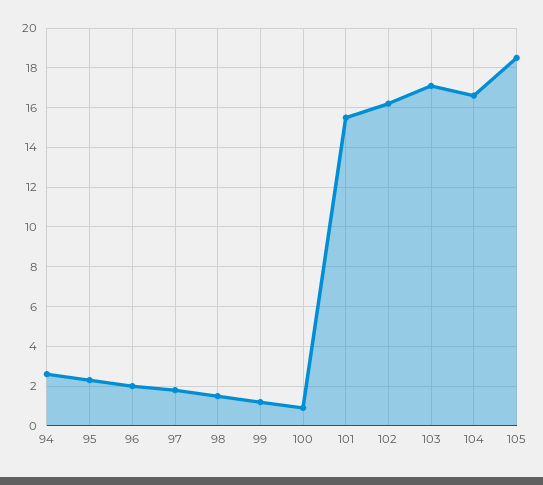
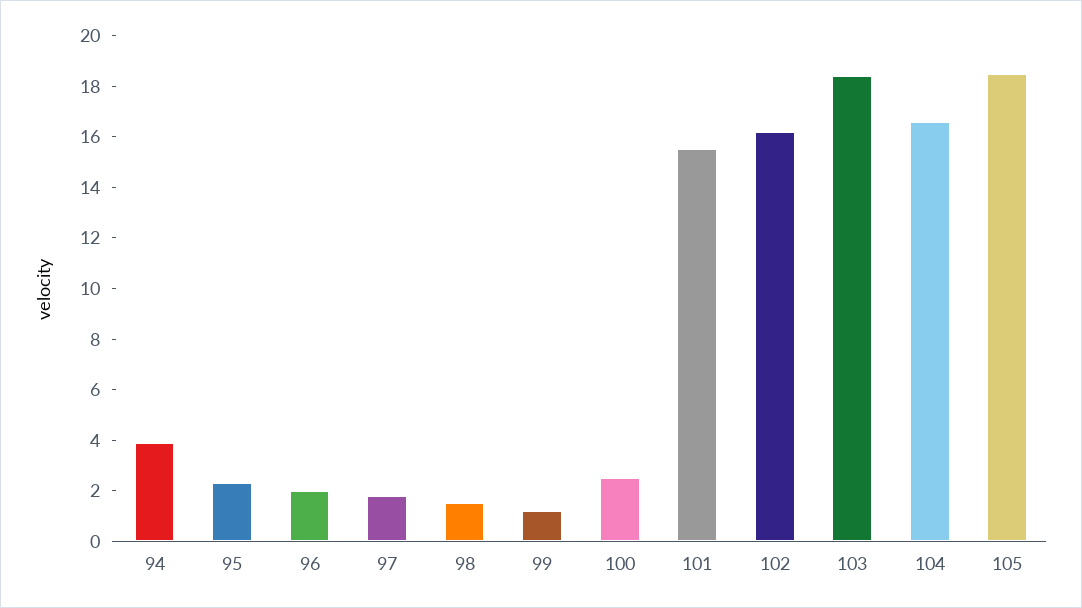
94: 2.5 -> 4
100: 1 -> 2.5
103: 17 -> 18.5

